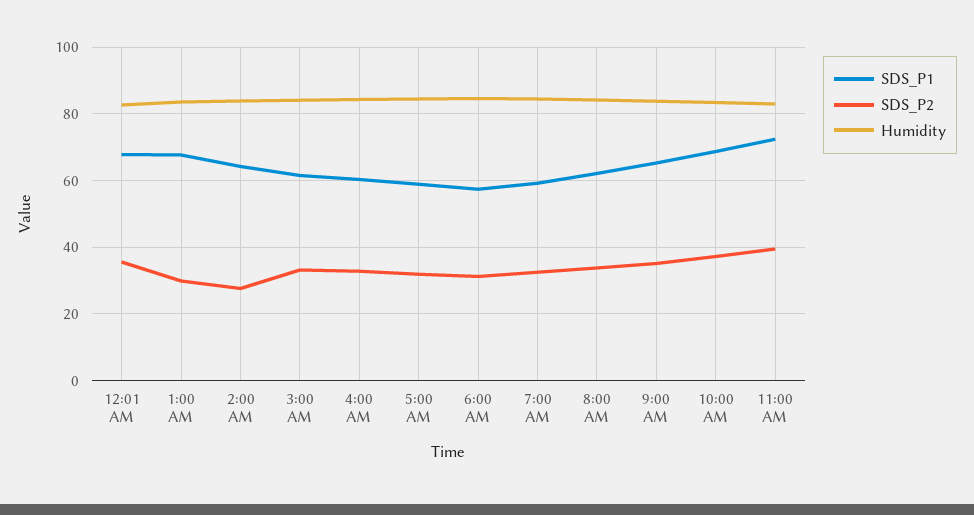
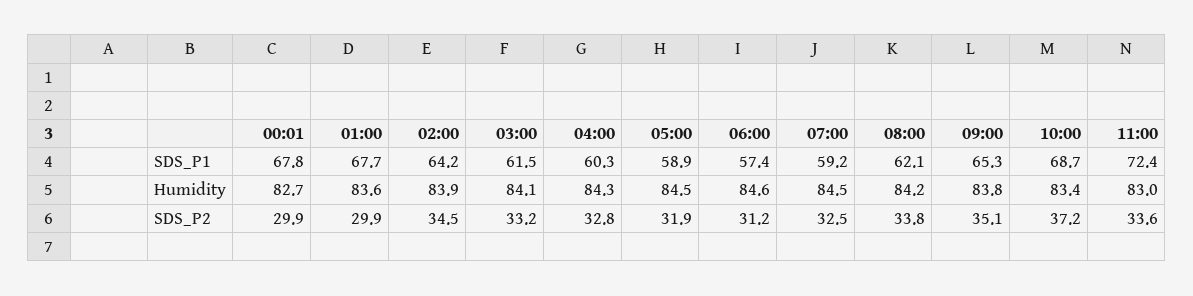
SDS_P2, 12:01 AM: 36 -> 29.9
SDS_P2, 2:00 AM: 28 -> 34.5
SDS_P2, 11:00 AM: 40 -> 33.6

